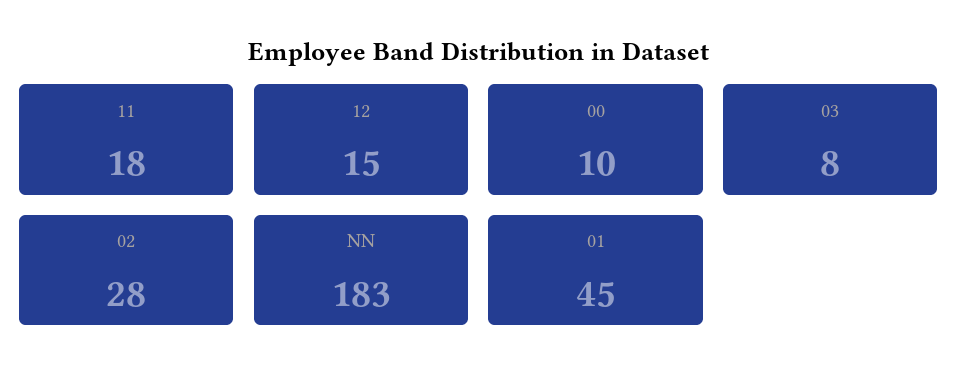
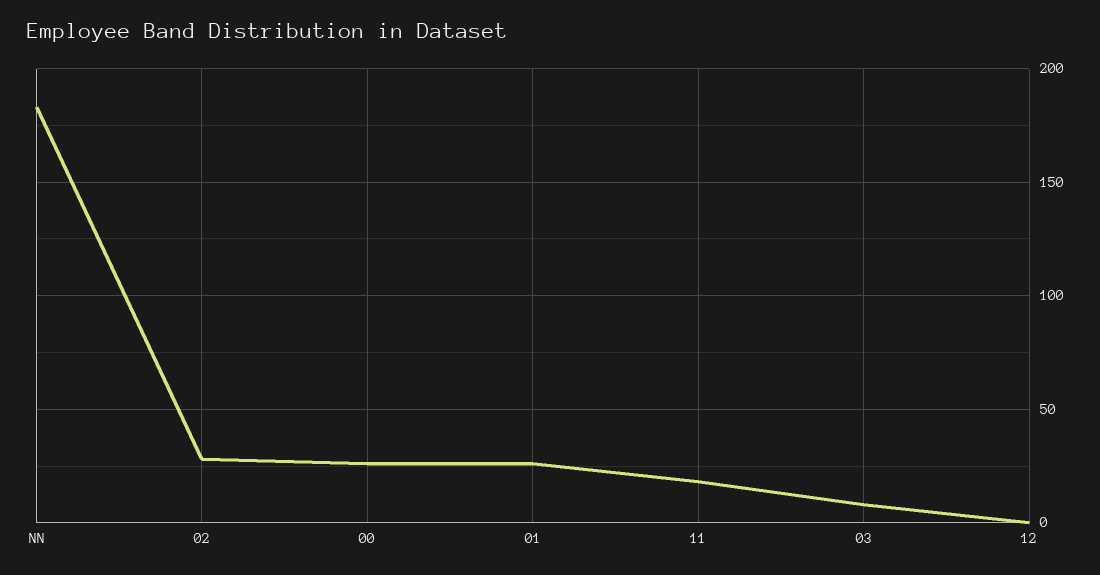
12: 15 -> 0
00: 10 -> 25
01: 45 -> 25

